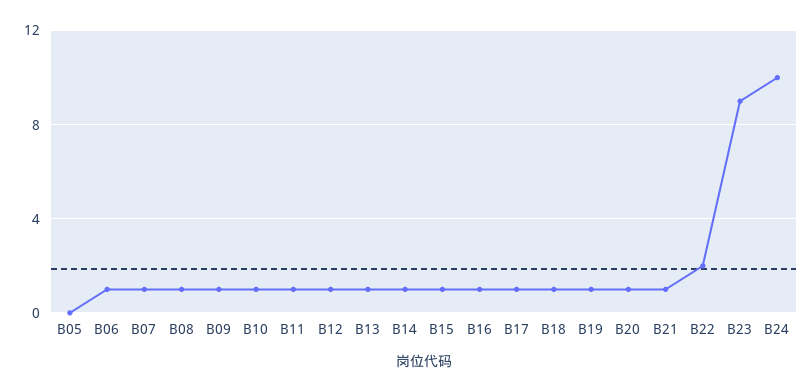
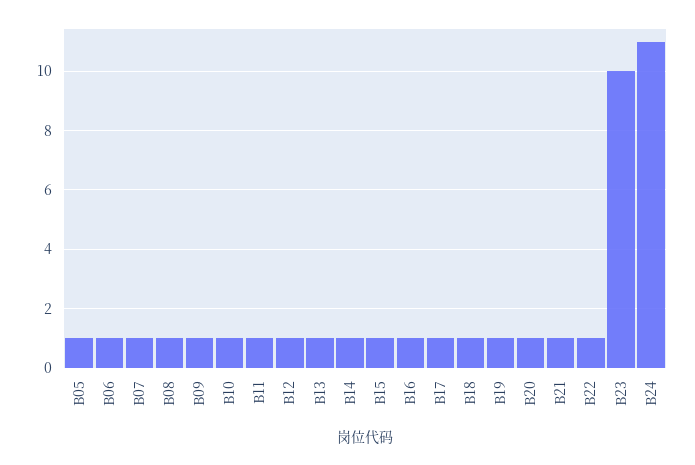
B05: 0 -> 1
B22: 2 -> 1
B23: 9 -> 10
B24: 10 -> 11

